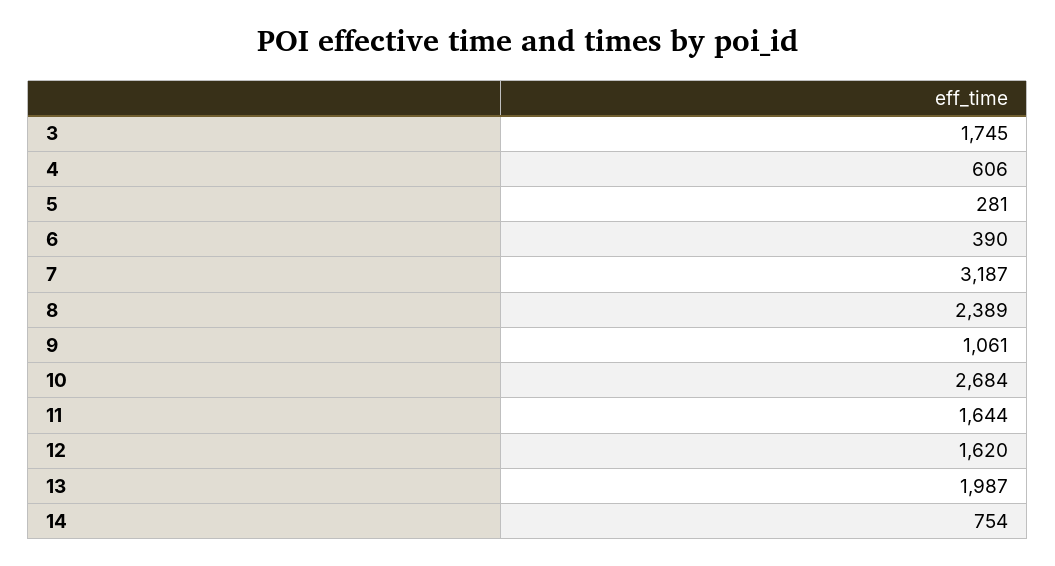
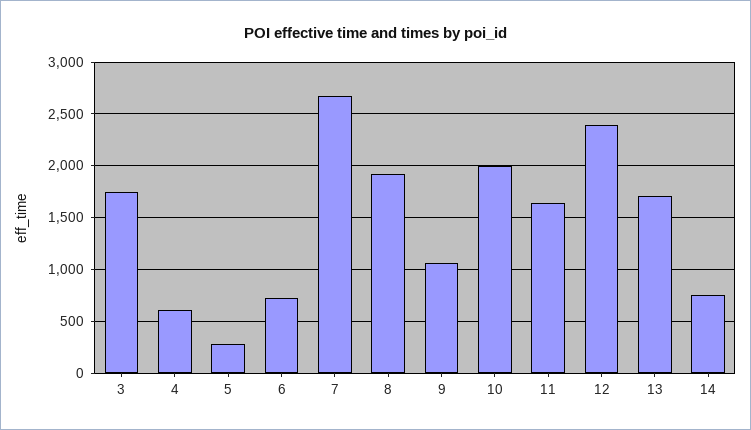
6: 390 -> 700
7: 3187 -> 2700
8: 2389 -> 1900
10: 2684 -> 2000
12: 1620 -> 2400
13: 1987 -> 1700

